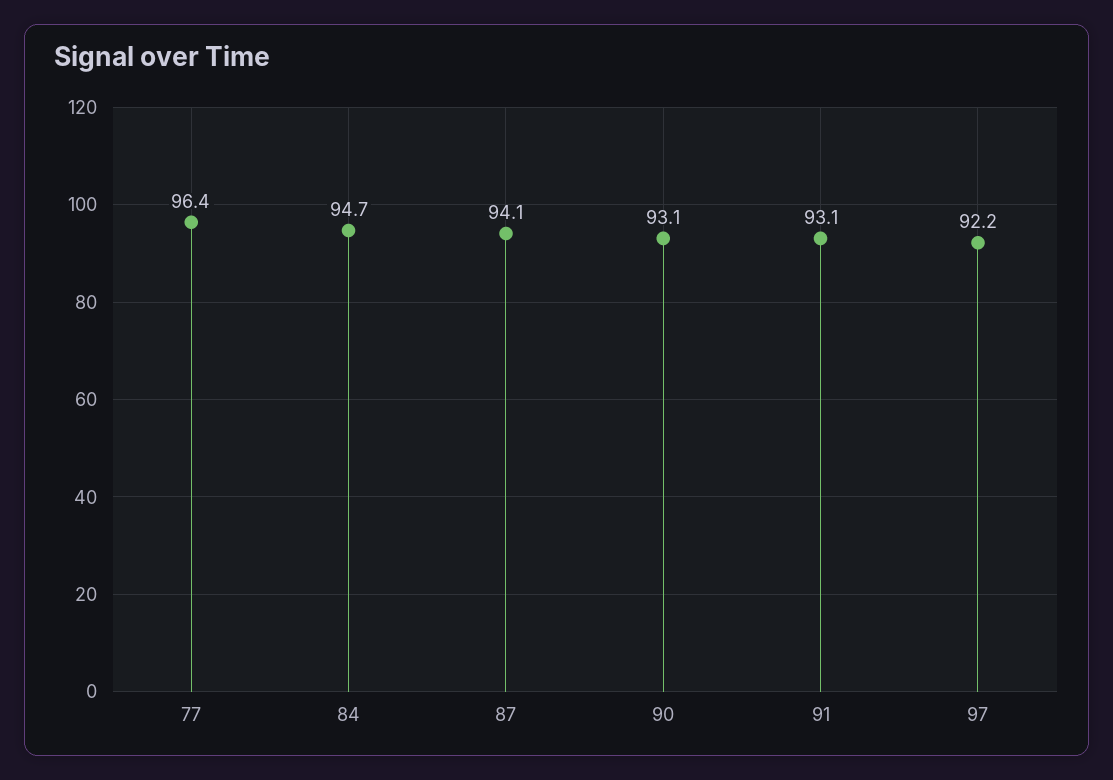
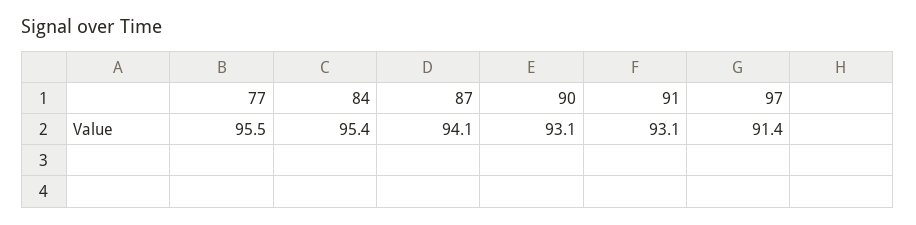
77: 96.4 -> 95.5
84: 94.7 -> 95.4
97: 92.2 -> 91.4

